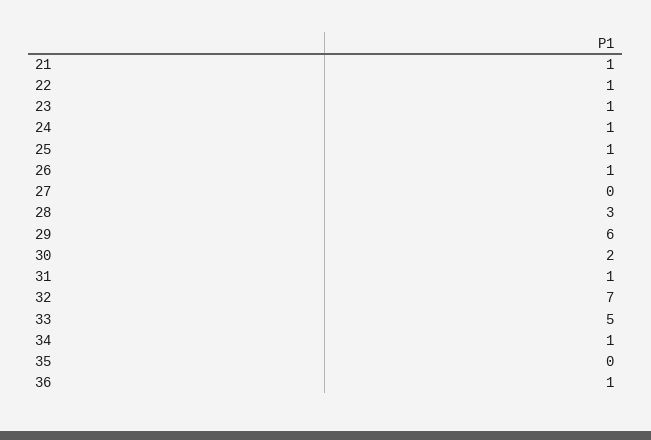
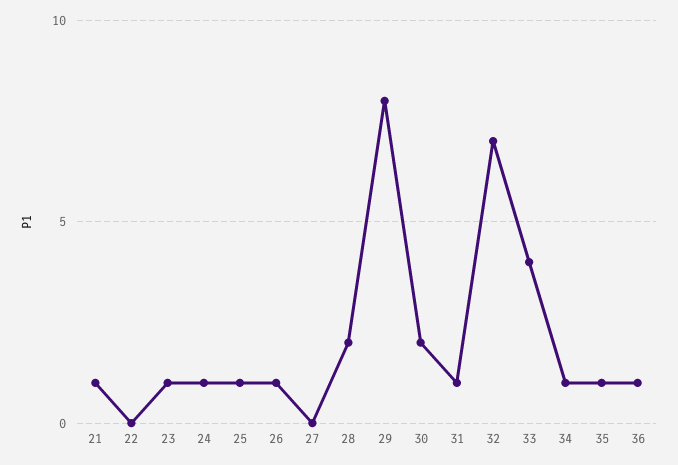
22: 1 -> 0
28: 3 -> 2
29: 6 -> 8
33: 5 -> 4
35: 0 -> 1

